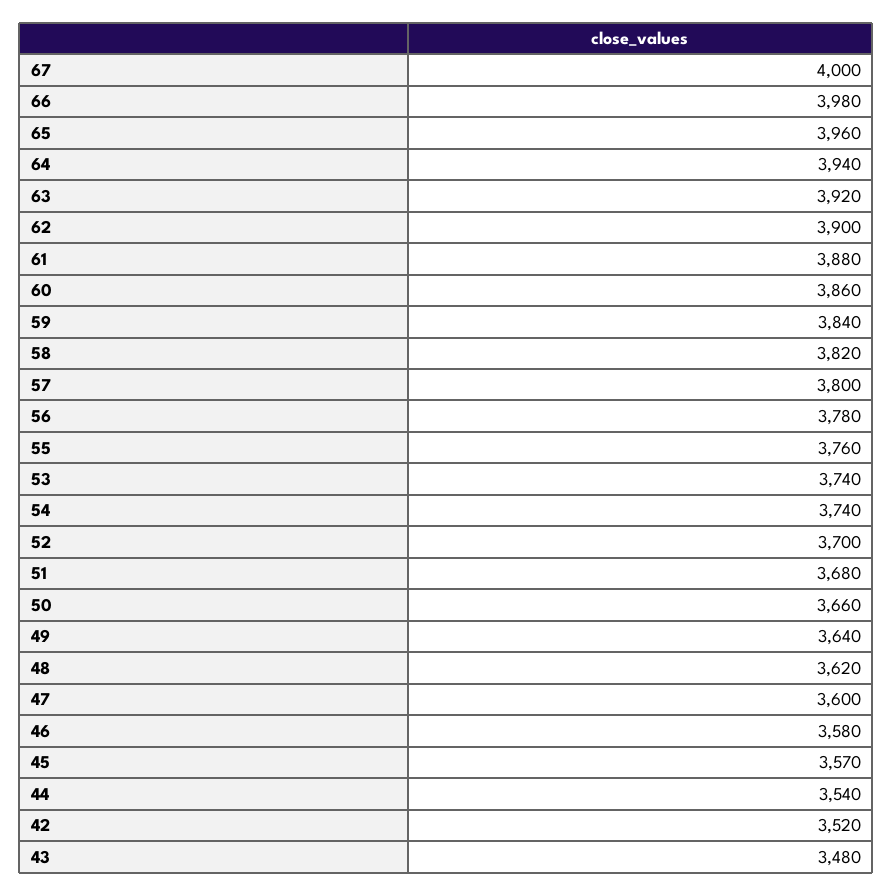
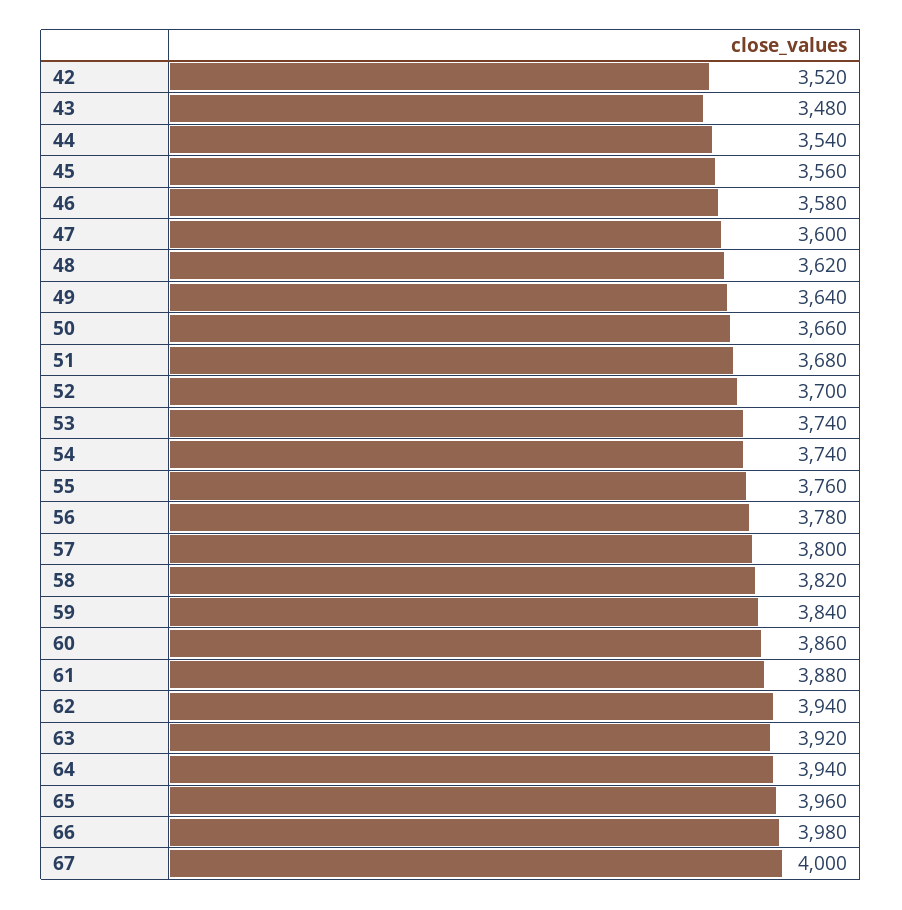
62: 3900 -> 3940
45: 3570 -> 3560

